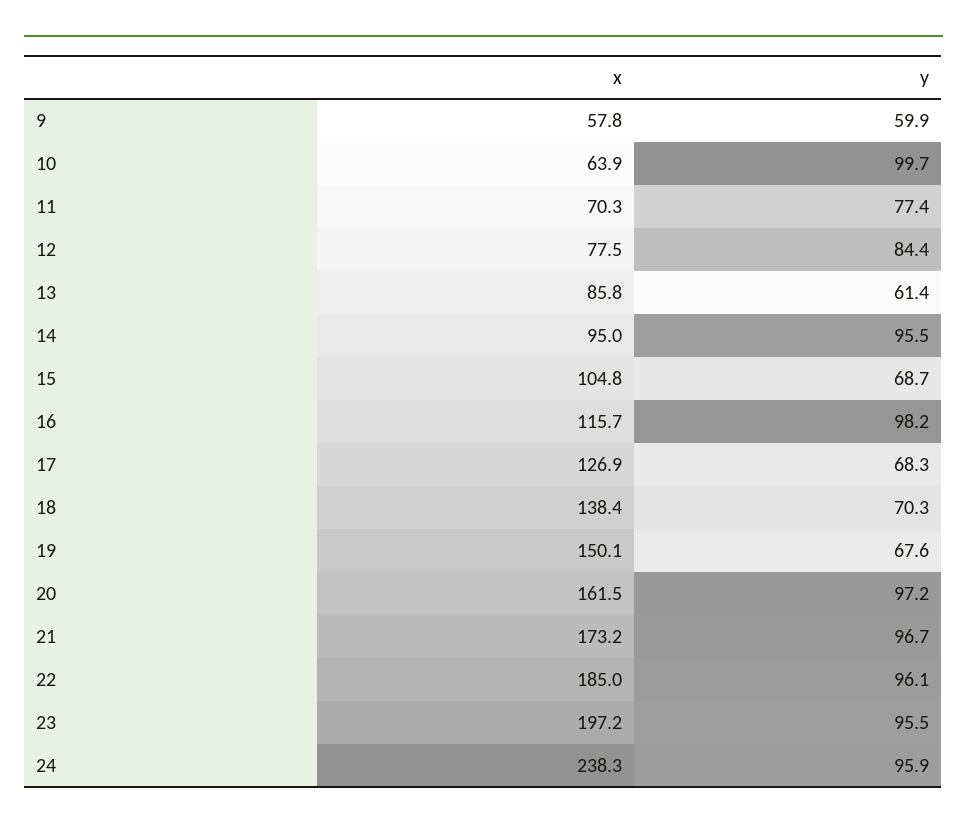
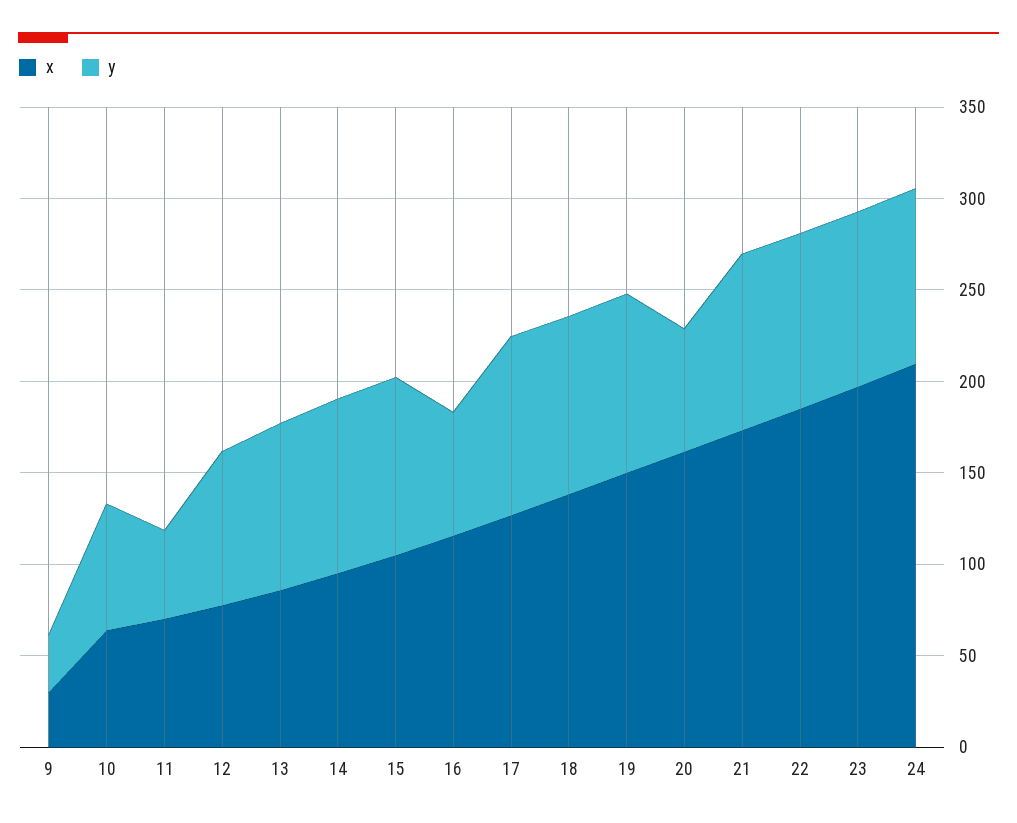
x, 9: 57.8 -> 30
y, 9: 59.9 -> 30
y, 10: 99.7 -> 70
y, 11: 77.4 -> 50
y, 13: 61.4 -> 90
y, 15: 68.7 -> 100
y, 16: 98.2 -> 70
y, 17: 68.3 -> 100
y, 18: 70.3 -> 100
y, 19: 67.6 -> 100
y, 20: 97.2 -> 70
x, 24: 238.3 -> 210

